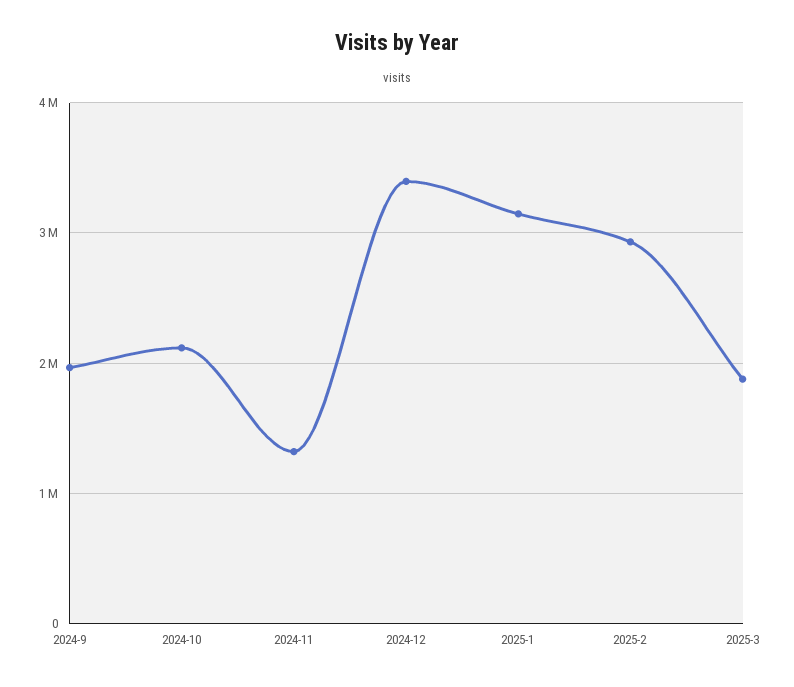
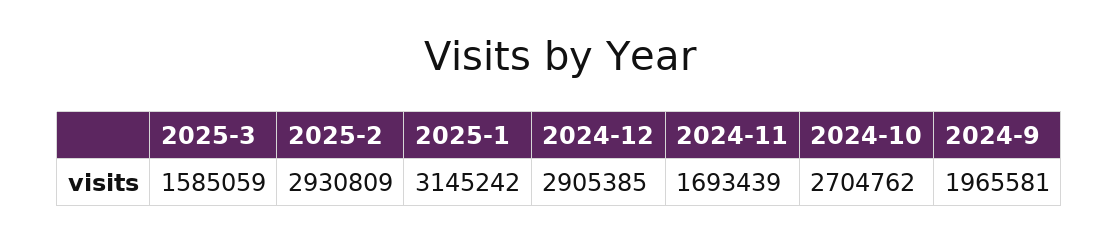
2024-10: 2100000 -> 2704762
2024-11: 1300000 -> 1693439
2024-12: 3400000 -> 2905385
2025-3: 1900000 -> 1585059

